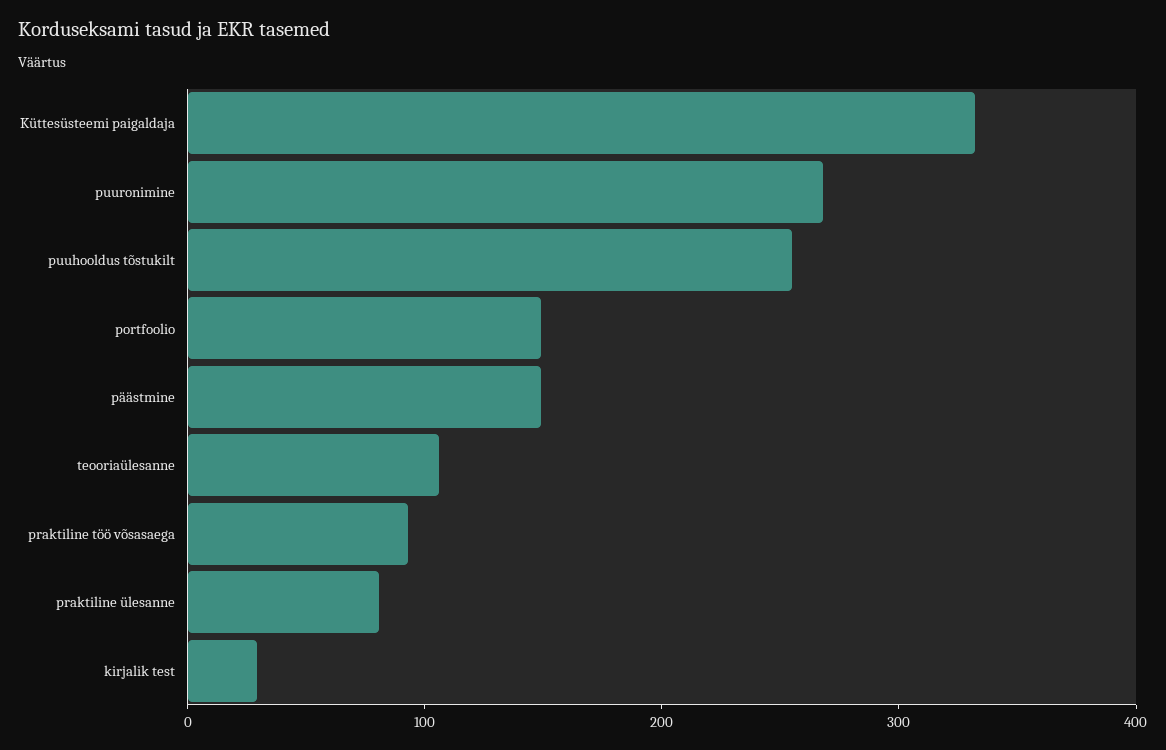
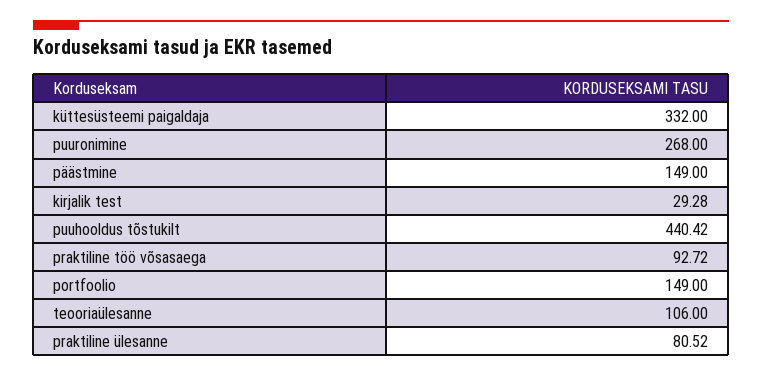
puuhooldus tõstukilt: 260 -> 440.42

